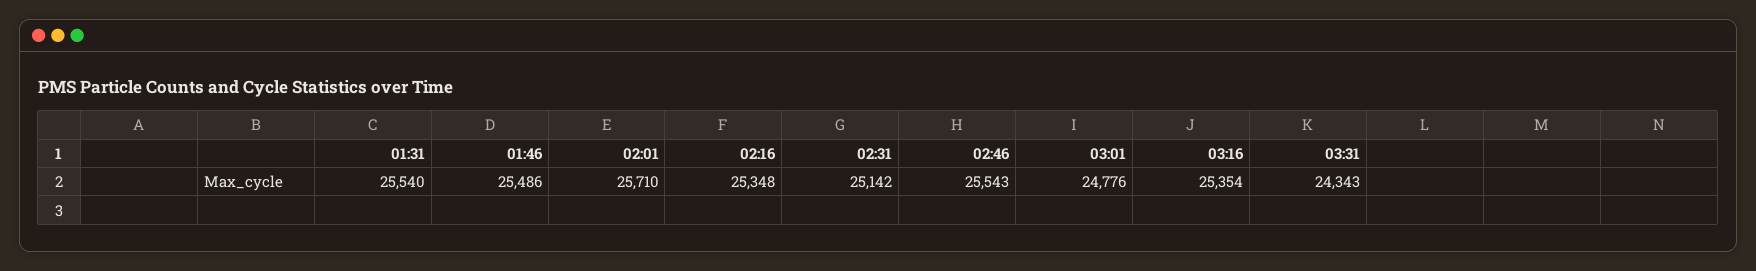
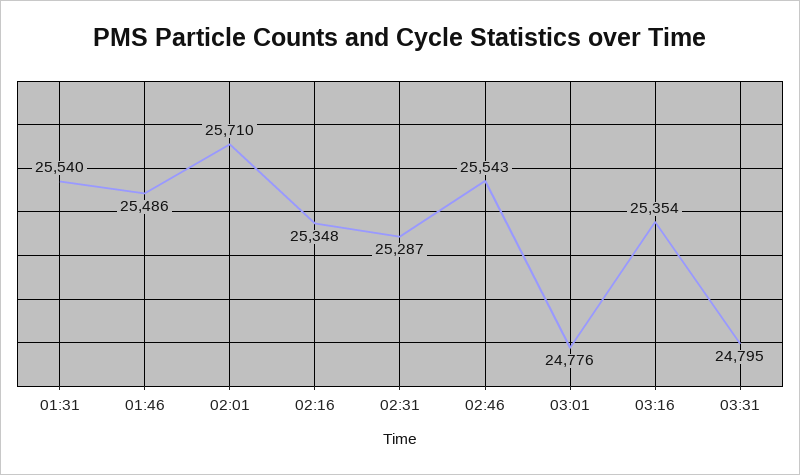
02:31: 25142 -> 25287
03:31: 24343 -> 24795

